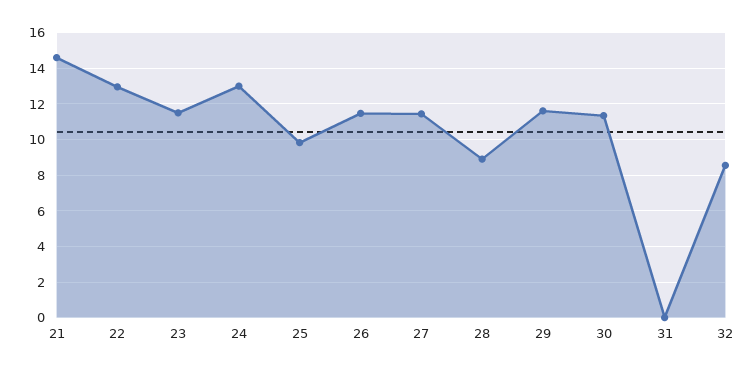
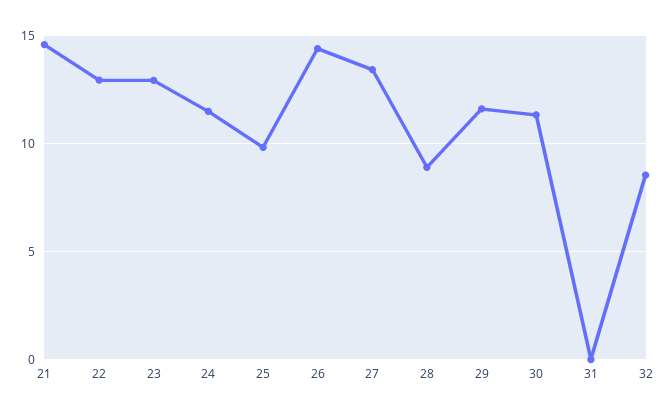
23: 11.5 -> 13
24: 13 -> 11.5
26: 11.5 -> 14.5
27: 11.5 -> 13.5

